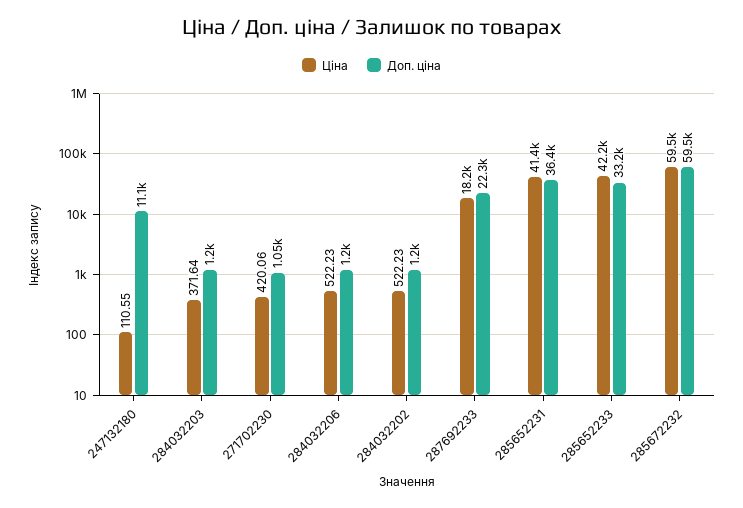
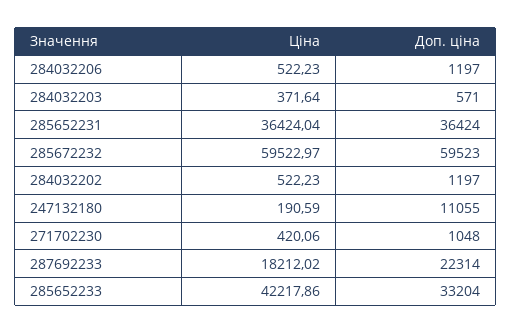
Ціна, 247132180: 110.55 -> 190.59
Доп. ціна, 284032203: 1200 -> 571
Ціна, 285652231: 41400 -> 36424.04

